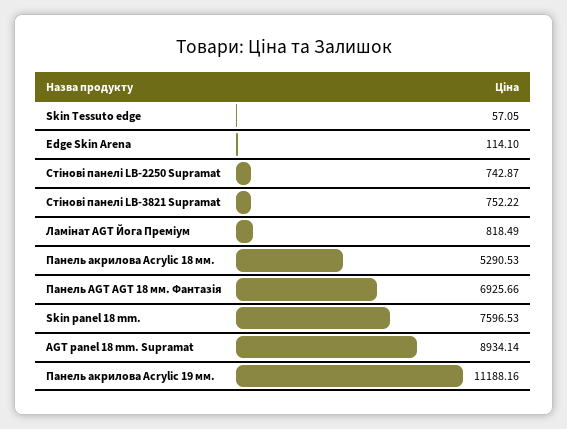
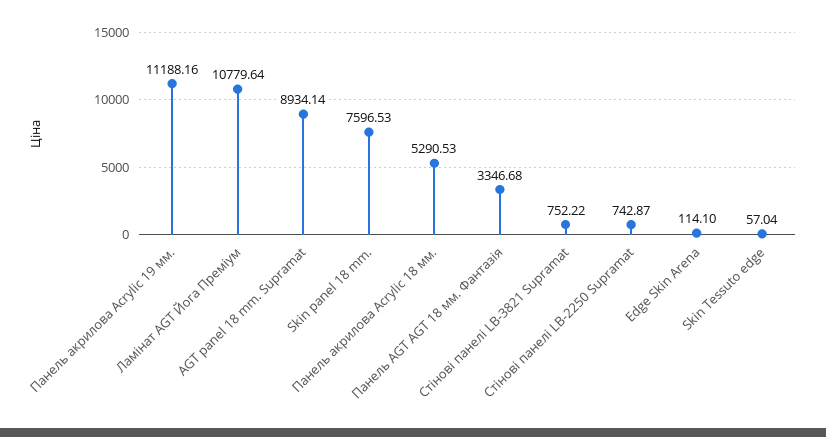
Skin Tessuto edge: 57.05 -> 57.04
Ламінат AGT Йога Преміум: 818.49 -> 10779.64
Панель AGT AGT 18 мм. Фантазія: 6925.66 -> 3346.68

